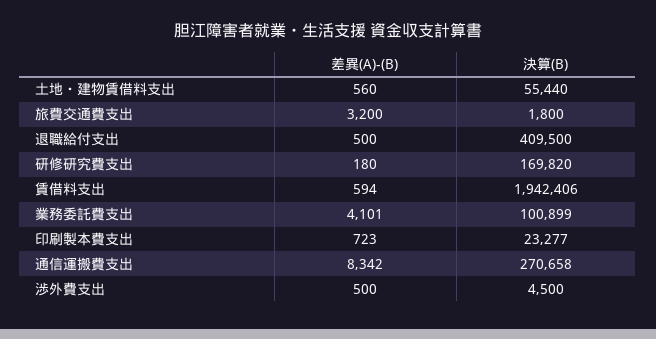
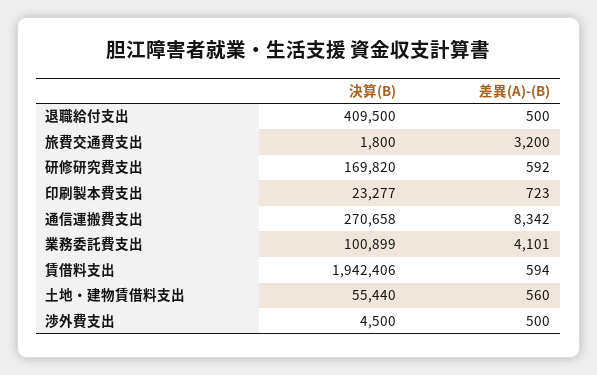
差異(A)-(B), 研修研究費支出: 180 -> 592

